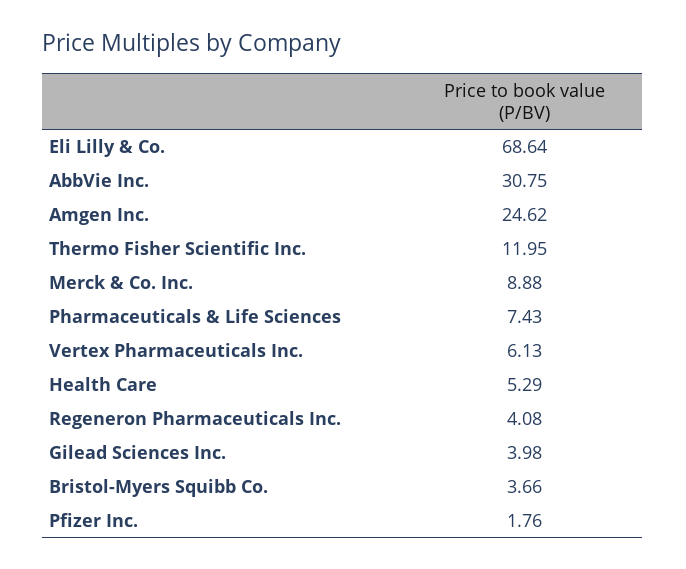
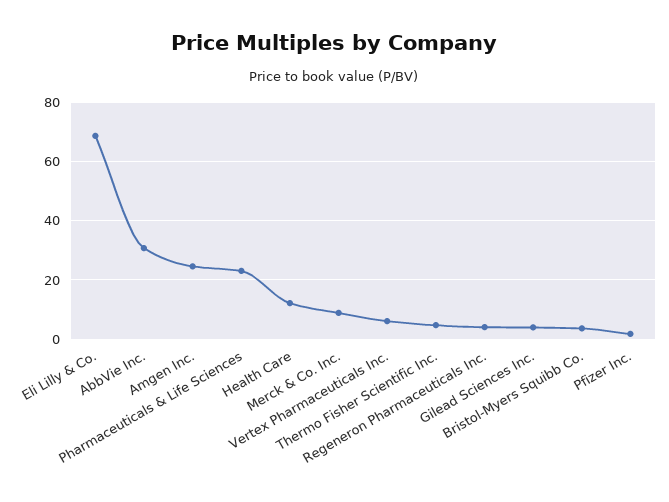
Thermo Fisher Scientific Inc.: 11.95 -> 5
Pharmaceuticals & Life Sciences: 7.43 -> 22.5
Health Care: 5.29 -> 12.5

